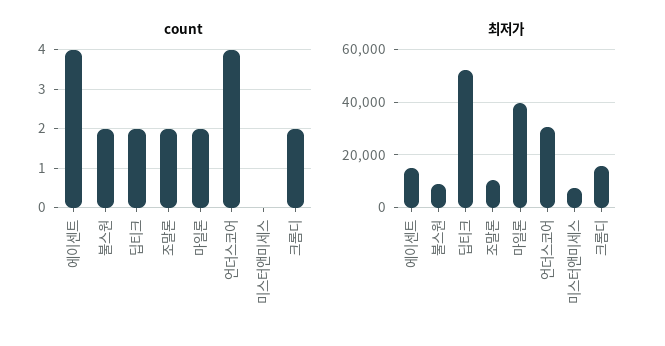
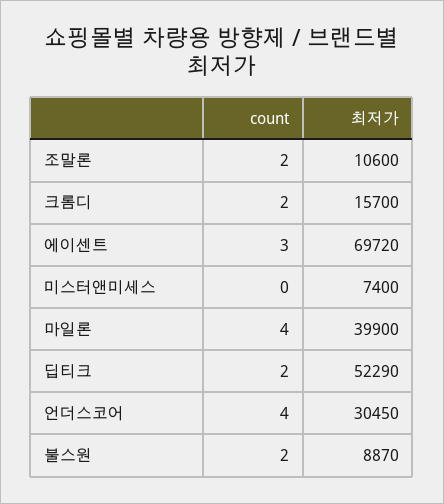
count, 에이센트: 4 -> 3
count, 마일론: 2 -> 4
최저가, 에이센트: 15000 -> 69720

